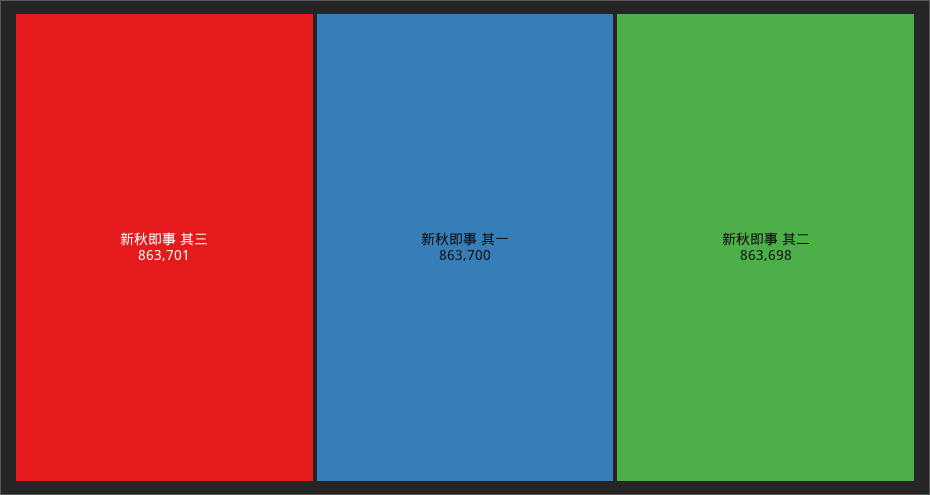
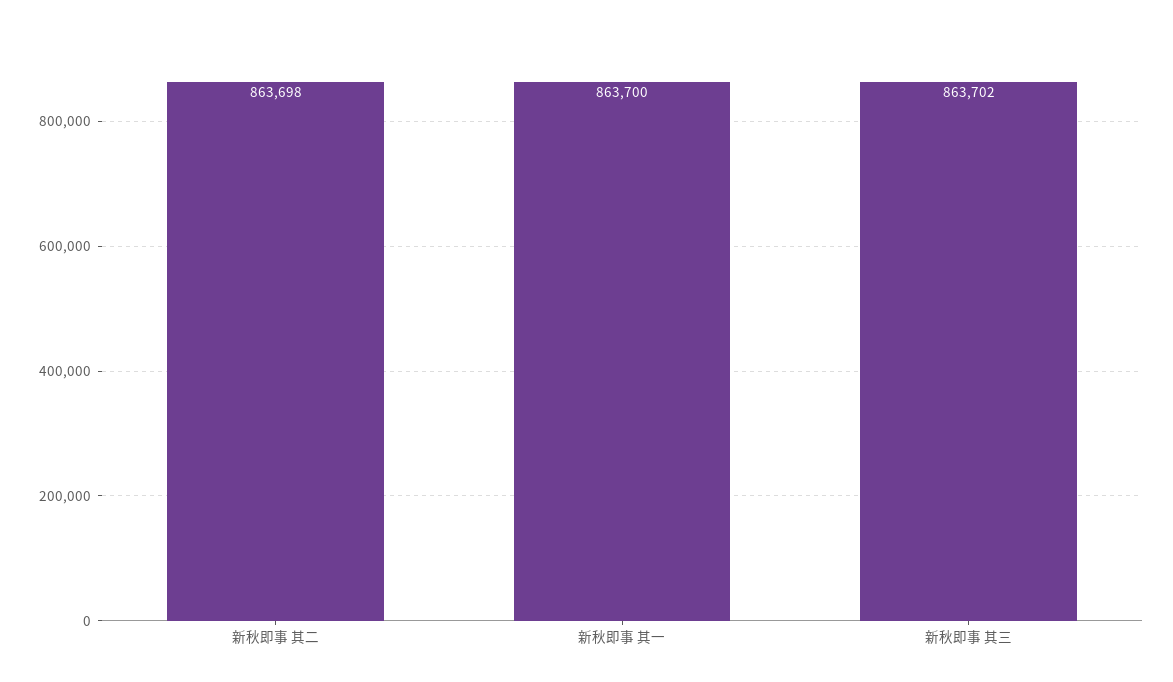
新秋即事 其三: 863701 -> 863702

